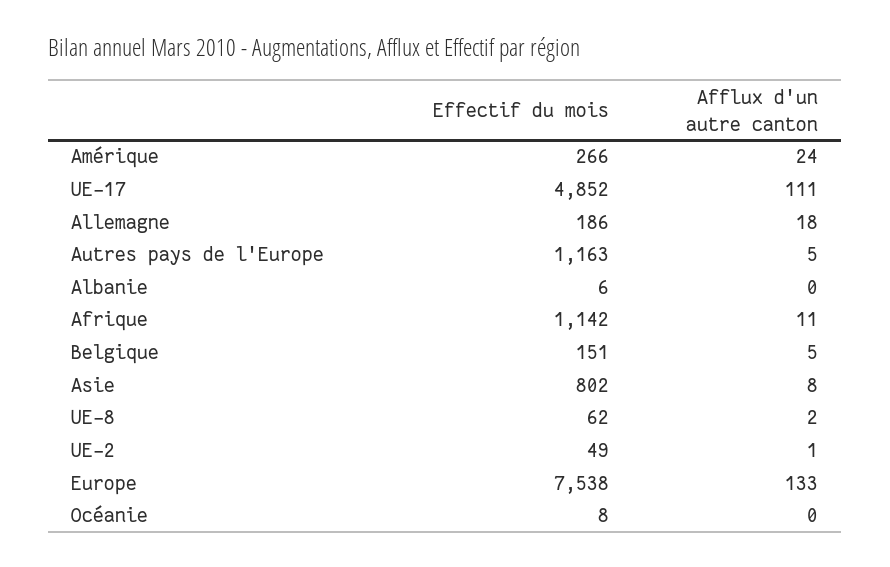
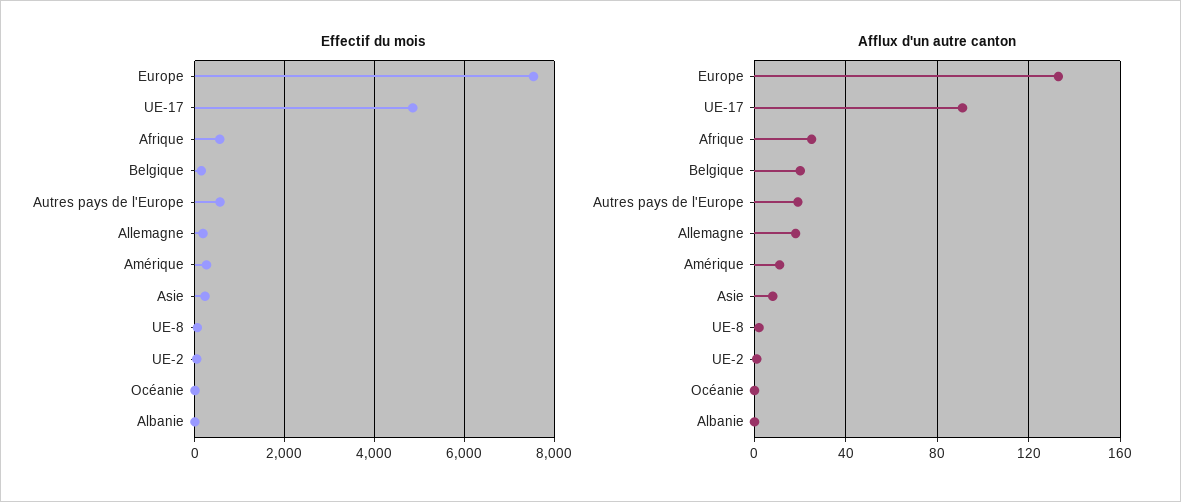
Afflux d'un autre canton, Amérique: 24 -> 10
Afflux d'un autre canton, UE-17: 111 -> 90
Effectif du mois, Autres pays de l'Europe: 1163 -> 600
Afflux d'un autre canton, Autres pays de l'Europe: 5 -> 20
Effectif du mois, Afrique: 1142 -> 600
Afflux d'un autre canton, Afrique: 11 -> 25
Afflux d'un autre canton, Belgique: 5 -> 20
Effectif du mois, Asie: 802 -> 200

